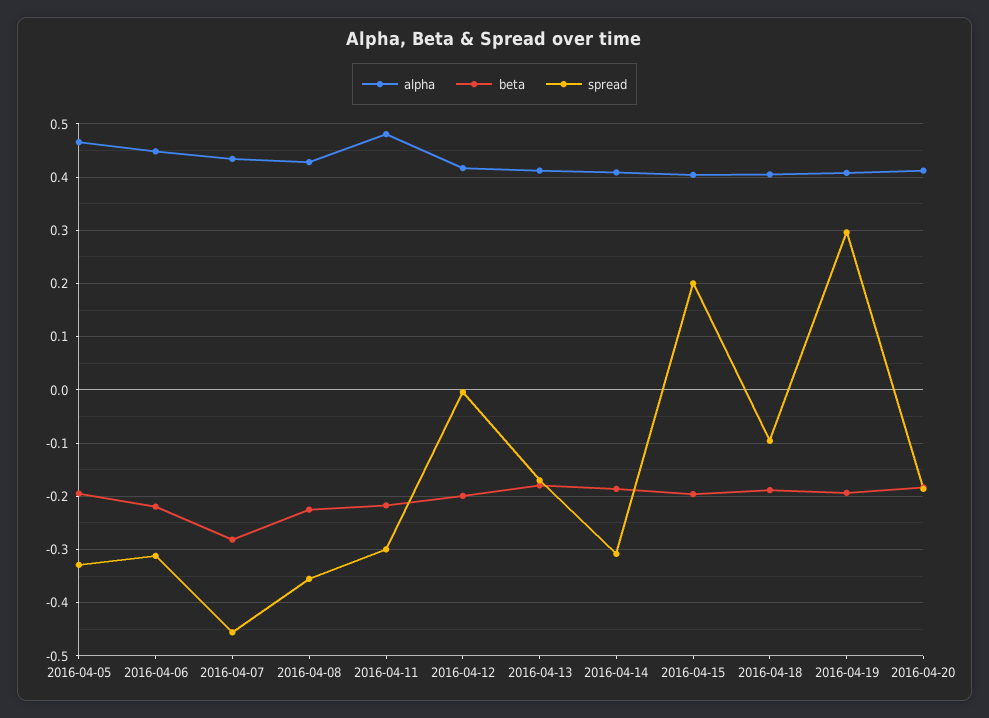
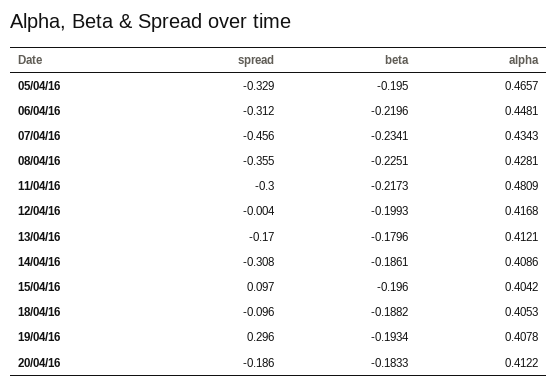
beta, 2016-04-07: -0.28 -> -0.2341
spread, 2016-04-15: 0.2 -> 0.097

